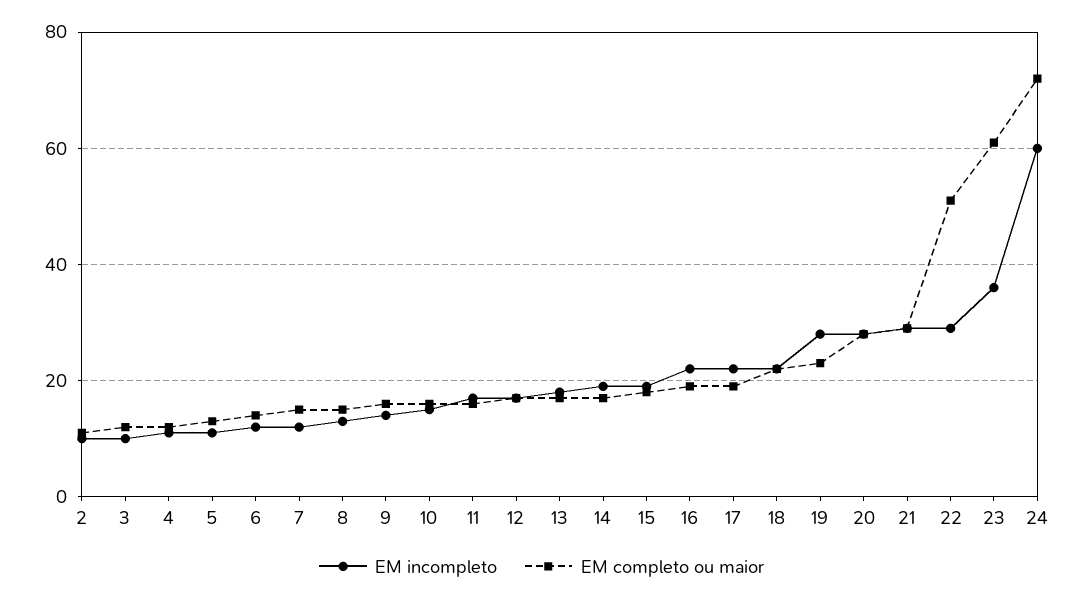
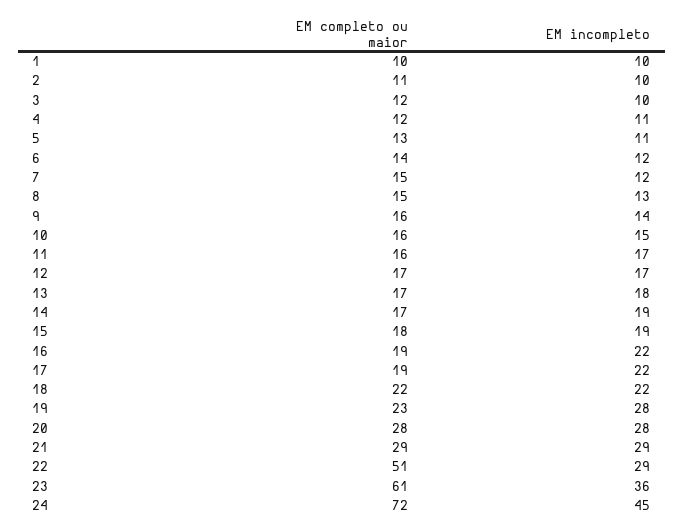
EM incompleto, 24: 60 -> 45
EM completo ou maior, 1: none -> 10
EM incompleto, 1: none -> 10

